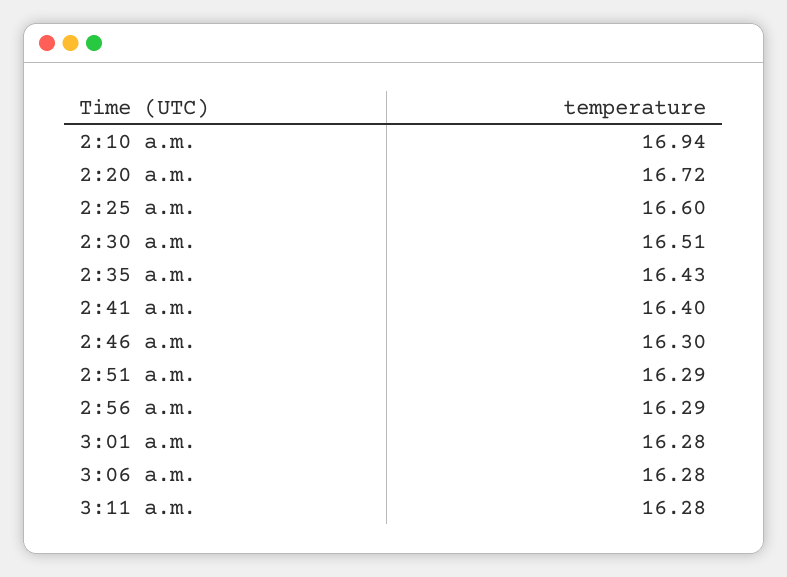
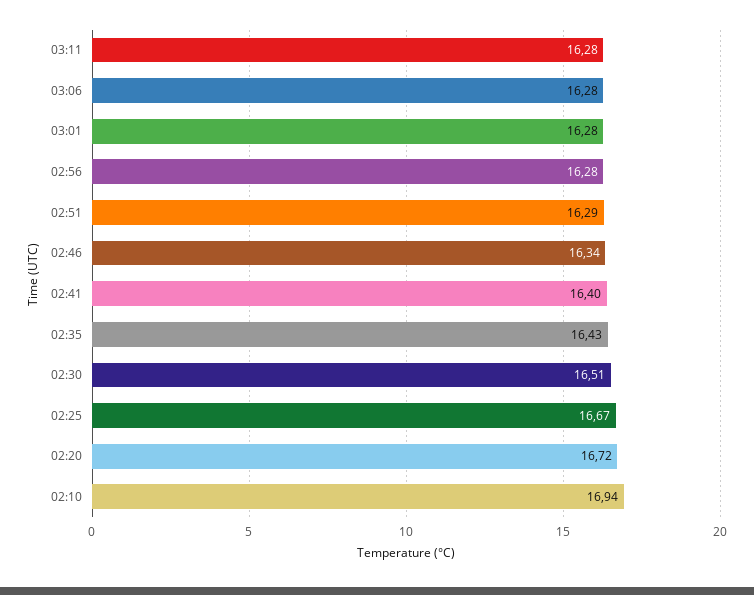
2:25 a.m.: 16.6 -> 16.67
2:46 a.m.: 16.3 -> 16.34
2:56 a.m.: 16.29 -> 16.28

